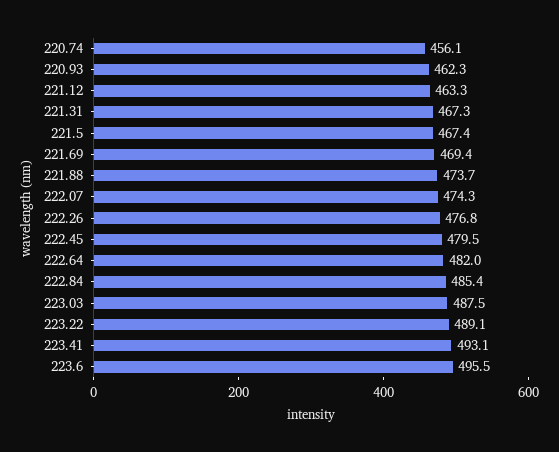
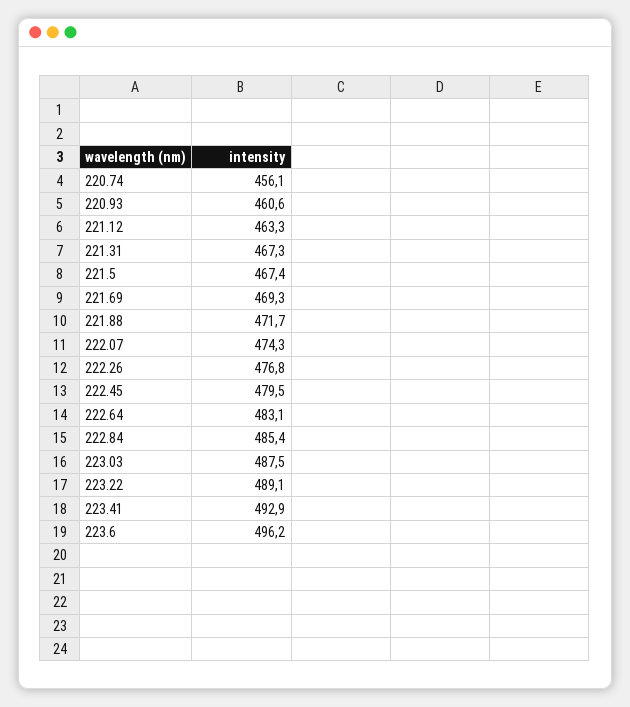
220.93: 462.3 -> 460.6
221.69: 469.4 -> 469.3
221.88: 473.7 -> 471.7
222.64: 482 -> 483.1
223.41: 493.1 -> 492.9
223.6: 495.5 -> 496.2

